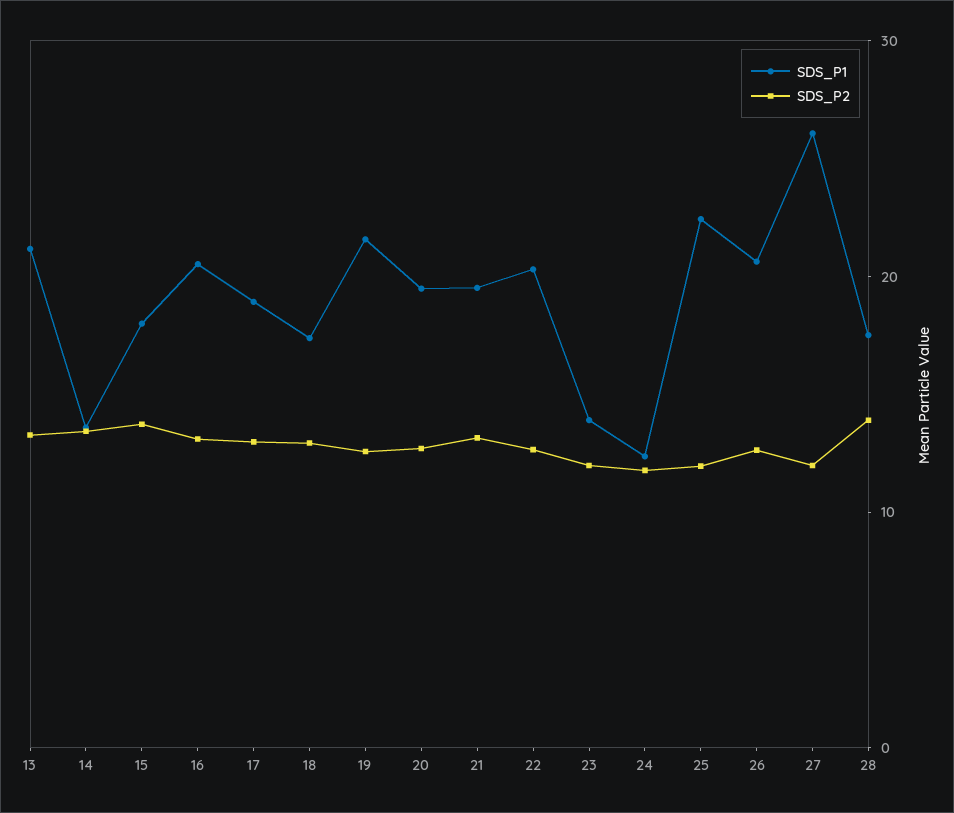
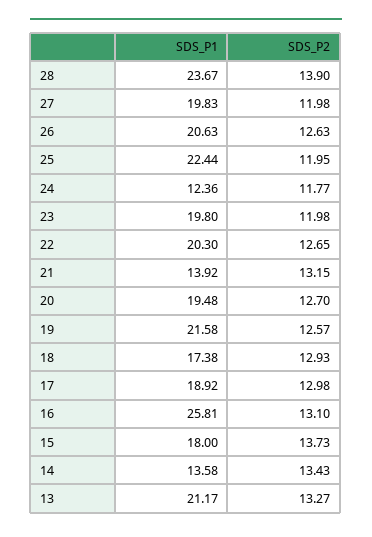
SDS_P1, 16: 20 -> 25.81
SDS_P1, 21: 20 -> 13.92
SDS_P1, 23: 14 -> 19.8
SDS_P1, 27: 26 -> 19.83
SDS_P1, 28: 18 -> 23.67

